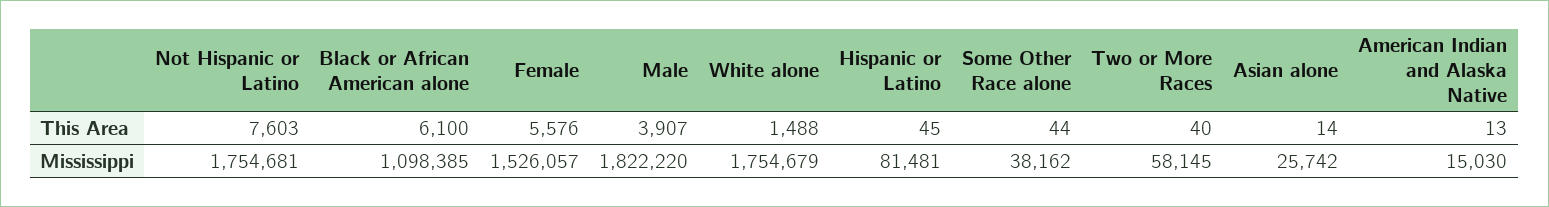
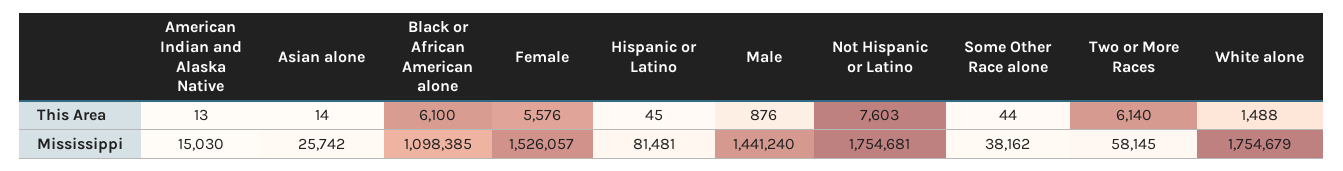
Male, This Area: 3907 -> 876
Two or More Races, This Area: 40 -> 6140
Male, Mississippi: 1822220 -> 1441240

